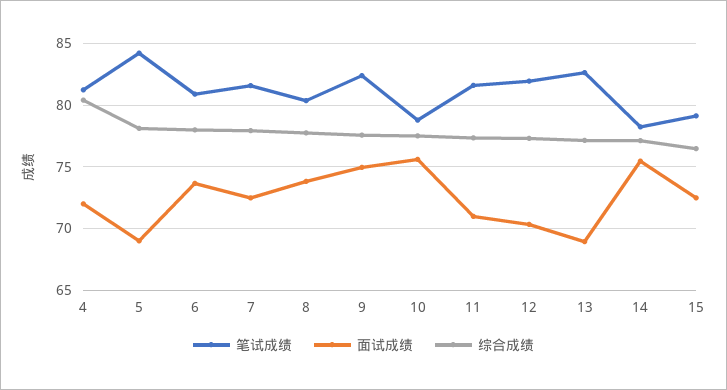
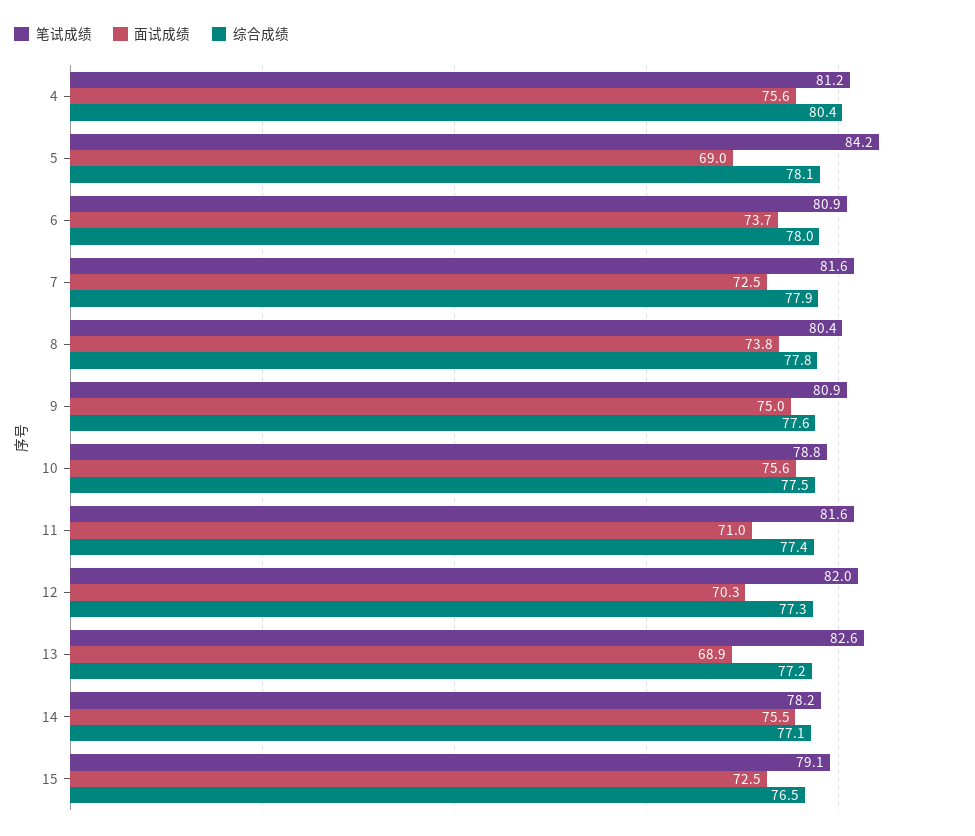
面试成绩, 4: 72 -> 75.6
笔试成绩, 9: 82.5 -> 80.9

